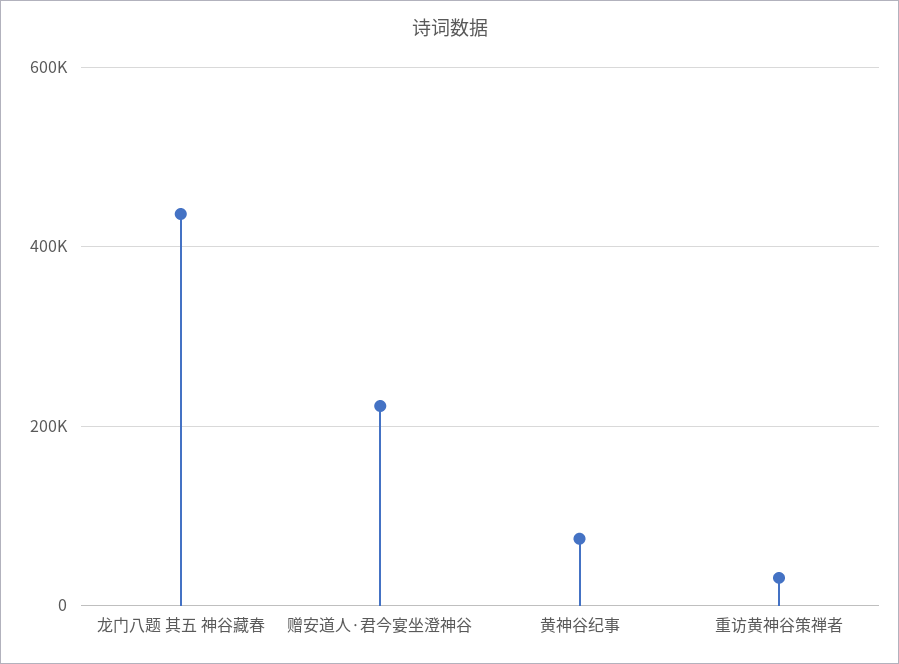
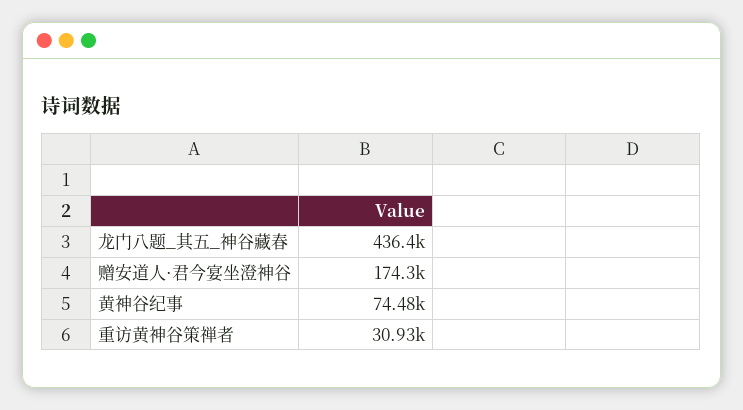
赠安道人·君今宴坐澄神谷: 220000 -> 174300

